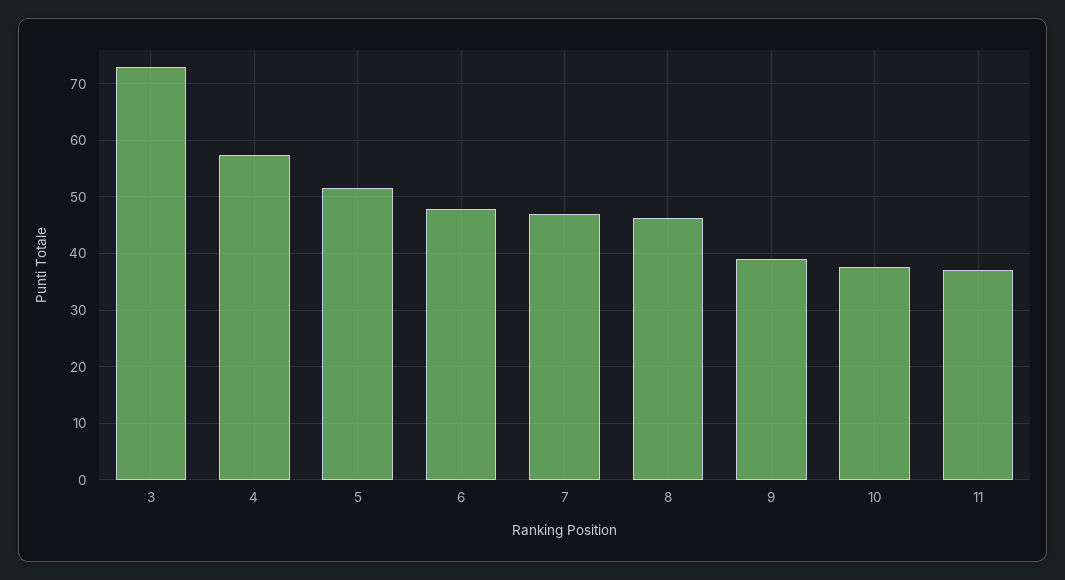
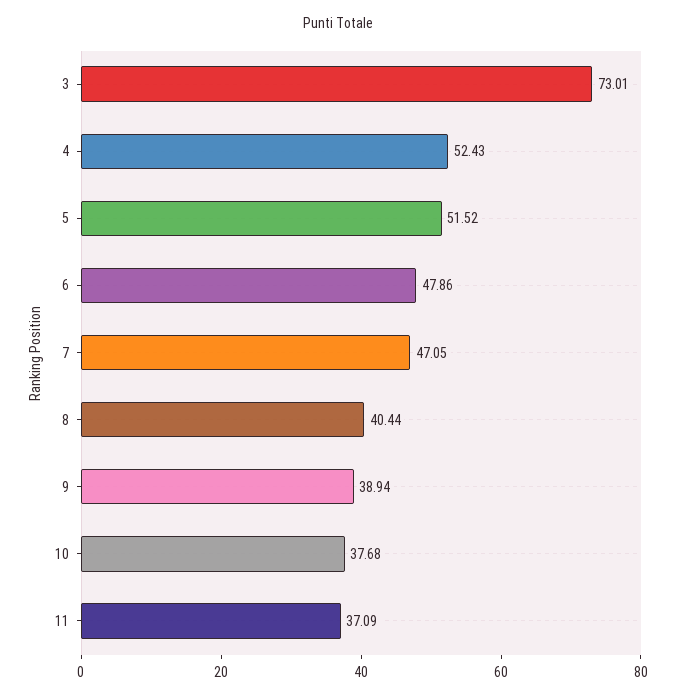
4: 58 -> 52.43
8: 46 -> 40.44

